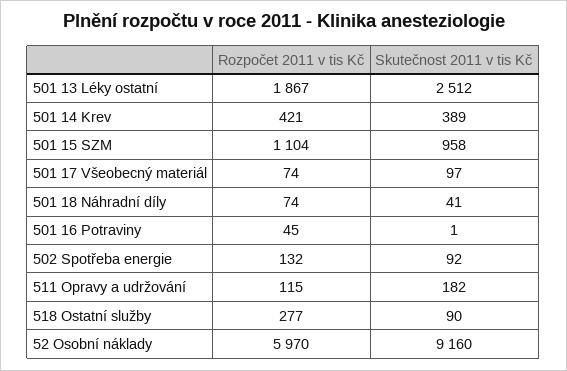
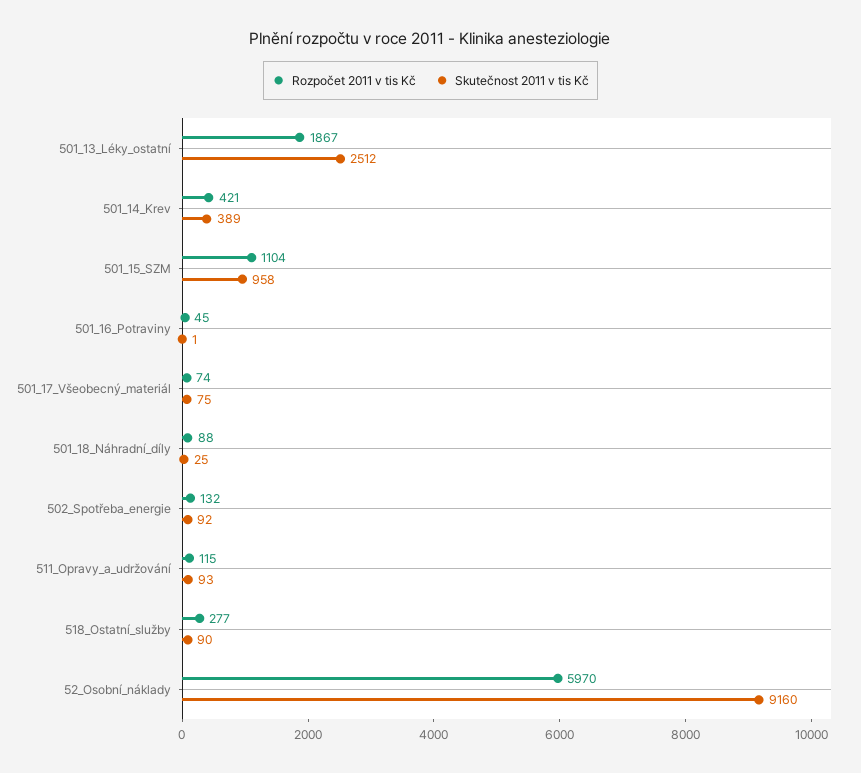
Skutečnost 2011 v tis Kč, 501 17 Všeobecný materiál: 97 -> 75
Rozpočet 2011 v tis Kč, 501 18 Náhradní díly: 74 -> 88
Skutečnost 2011 v tis Kč, 501 18 Náhradní díly: 41 -> 25
Skutečnost 2011 v tis Kč, 511 Opravy a udržování: 182 -> 93

